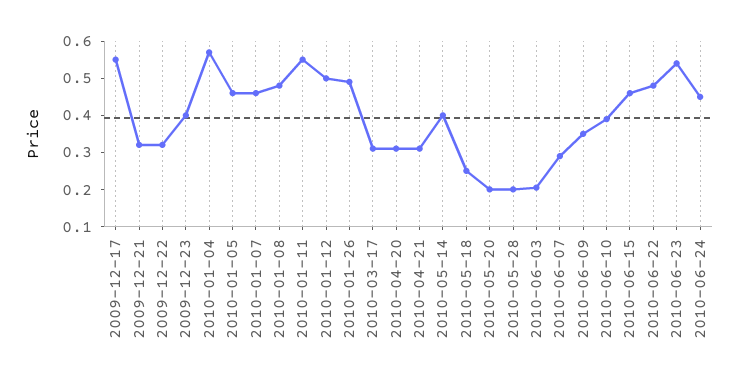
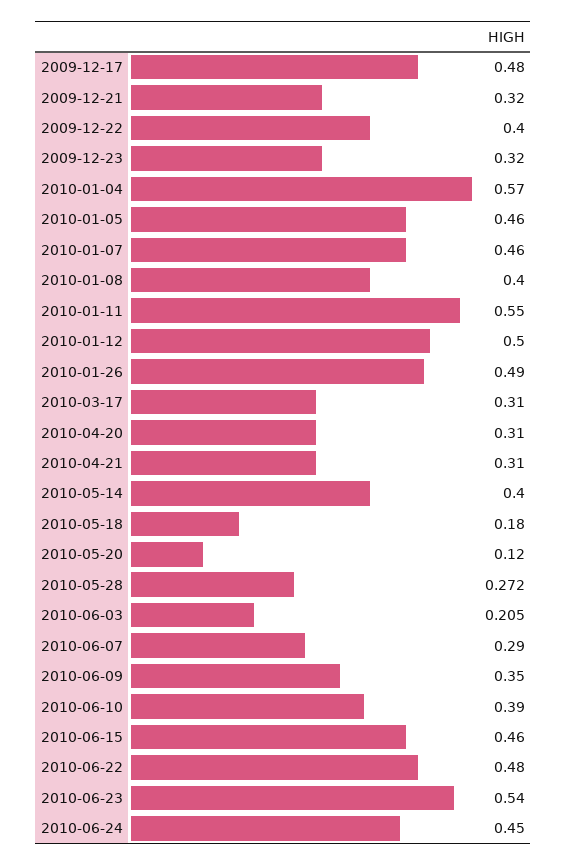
2009-12-17: 0.55 -> 0.48
2009-12-22: 0.325 -> 0.4
2009-12-23: 0.4 -> 0.32
2010-01-08: 0.475 -> 0.4
2010-05-18: 0.25 -> 0.18
2010-05-20: 0.2 -> 0.12
2010-05-28: 0.2 -> 0.272

